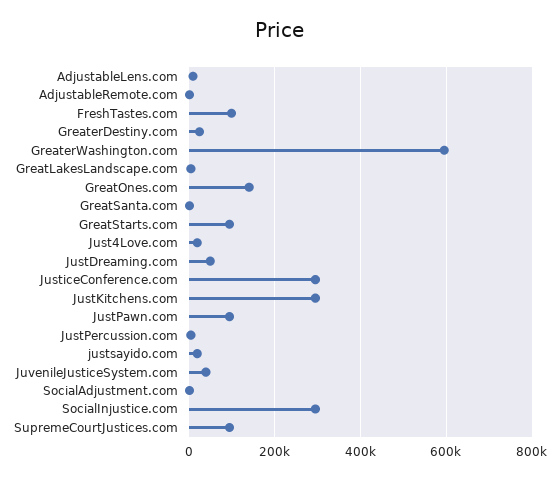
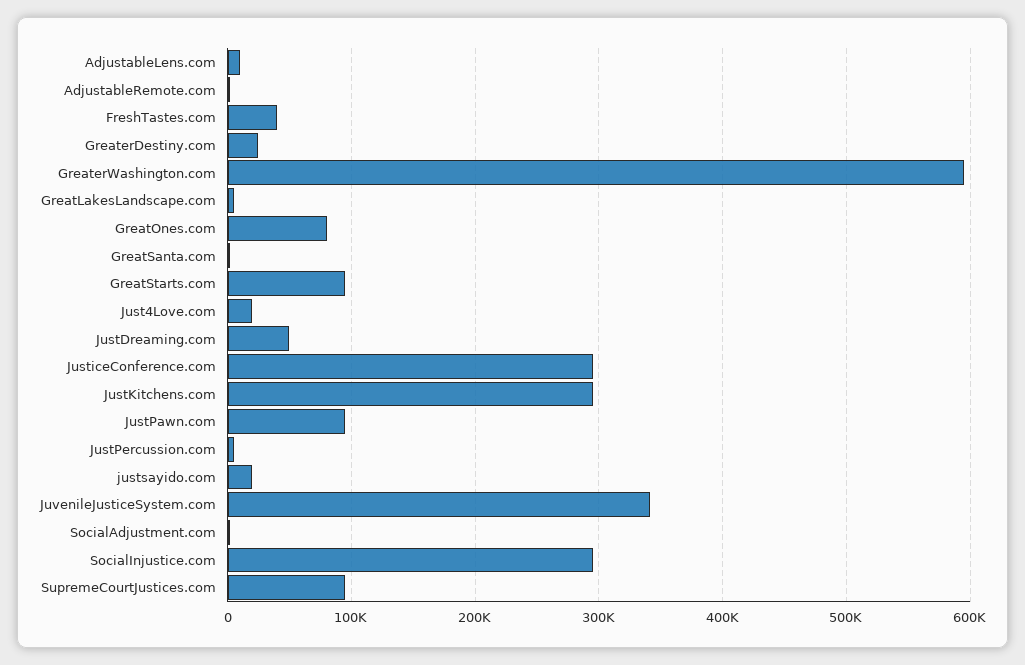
FreshTastes.com: 100000 -> 40000
GreatOnes.com: 140000 -> 80000
JuvenileJusticeSystem.com: 40000 -> 340000

